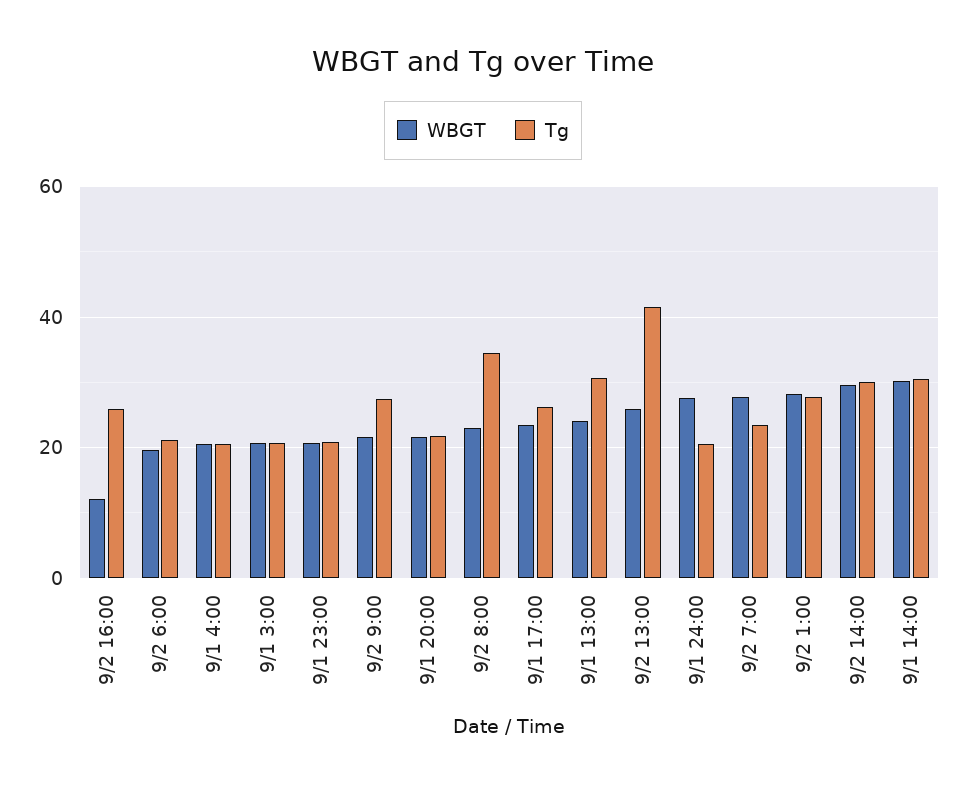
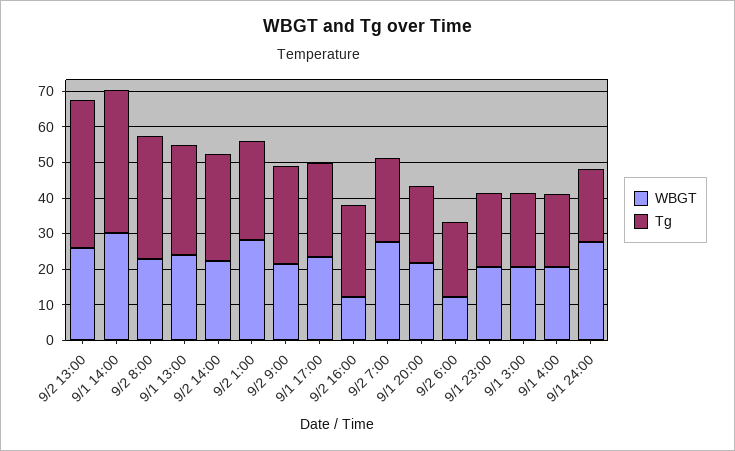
WBGT, 9/2 6:00: 20 -> 12.5
WBGT, 9/2 14:00: 30 -> 22.5
Tg, 9/1 14:00: 30 -> 40

